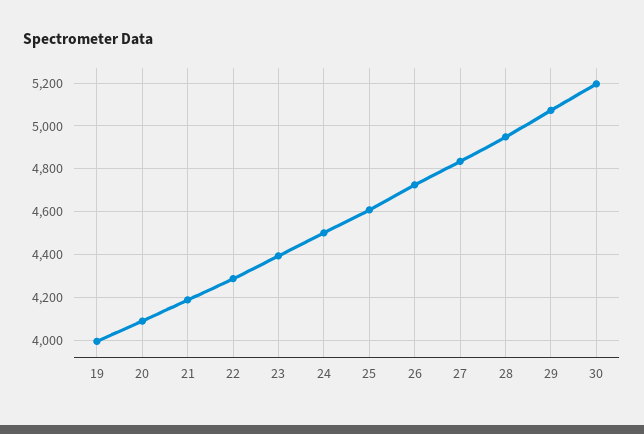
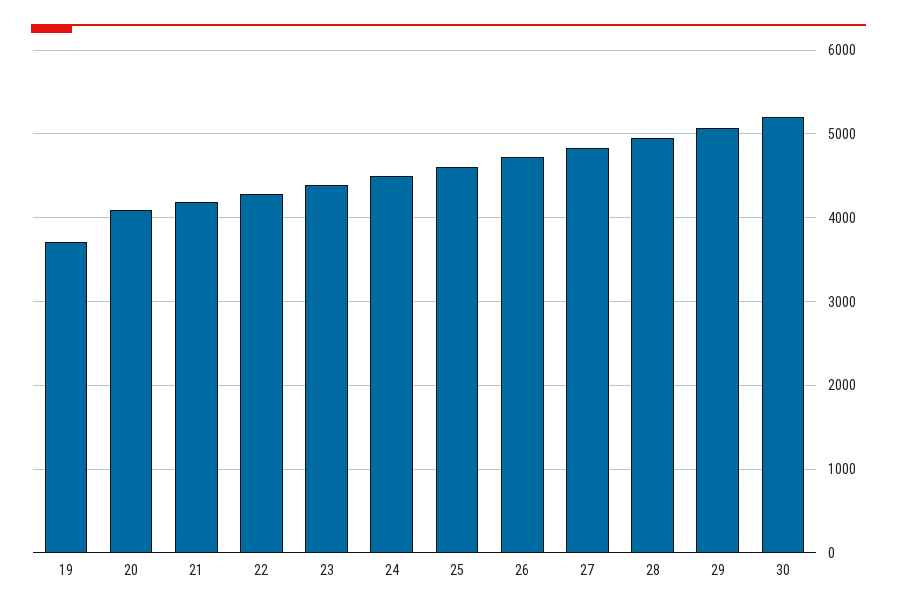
19: 4000 -> 3700

